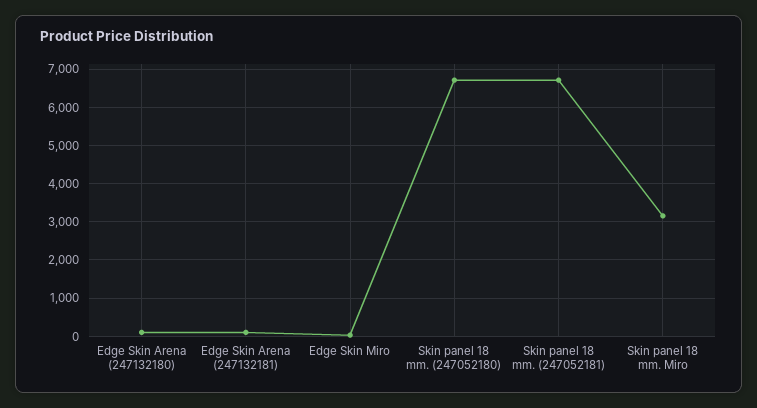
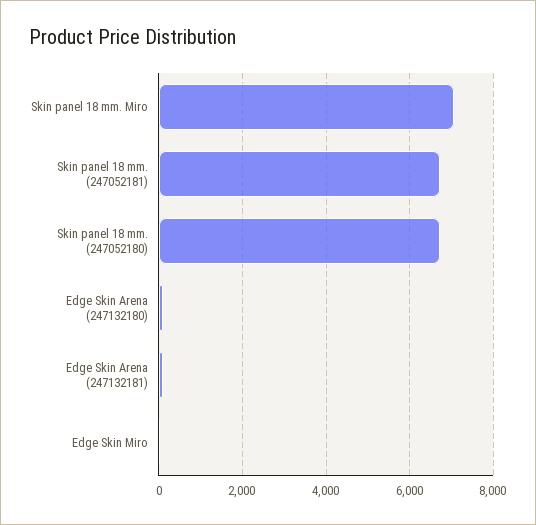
Skin panel 18 mm. Miro: 3200 -> 7000

